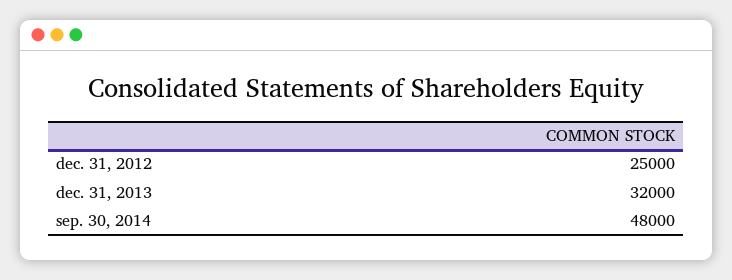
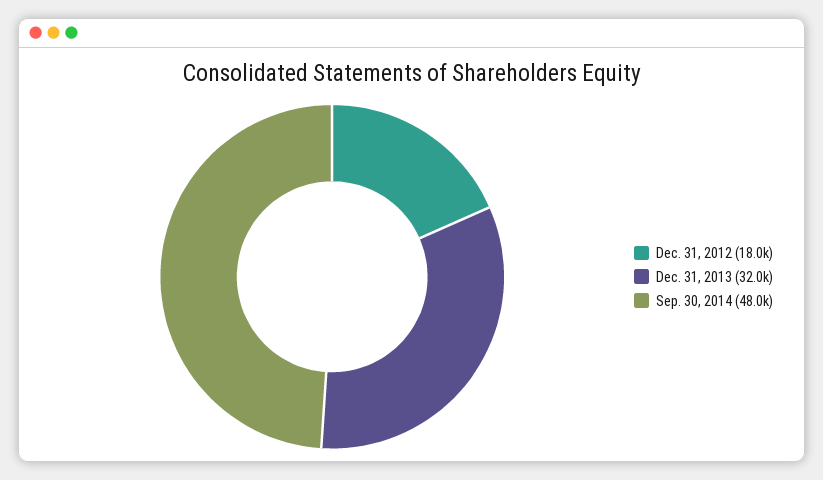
dec. 31, 2012: 25000 -> 18000

